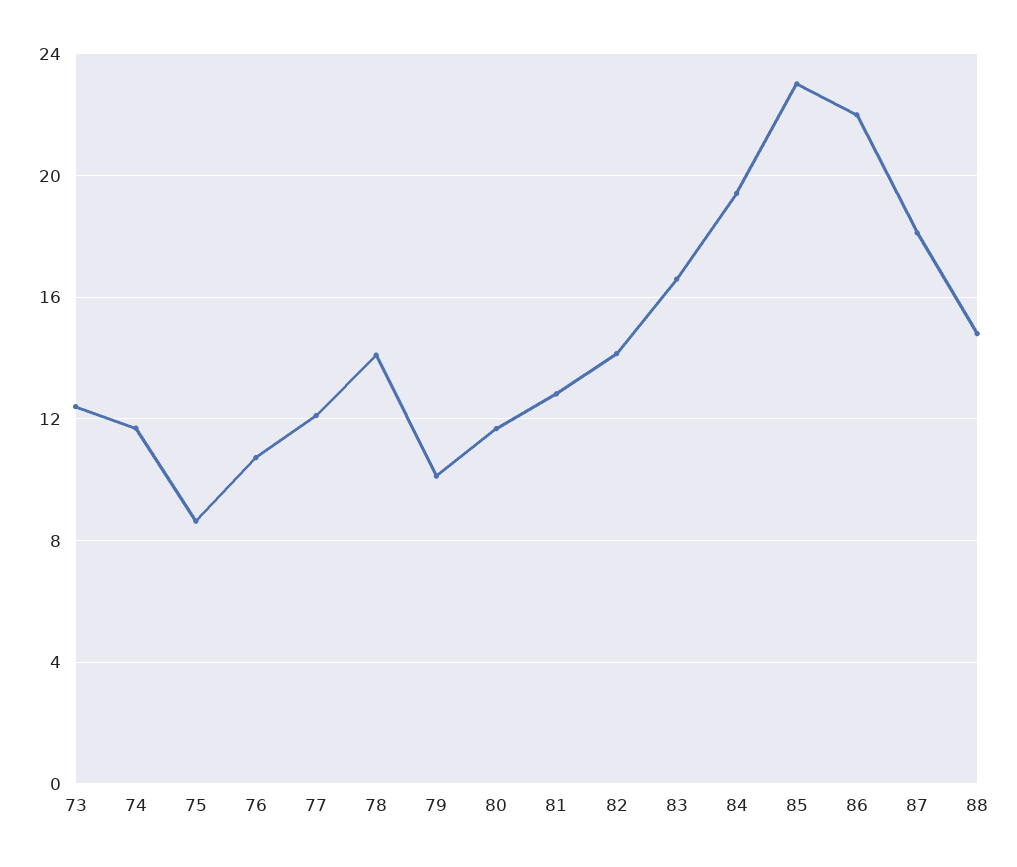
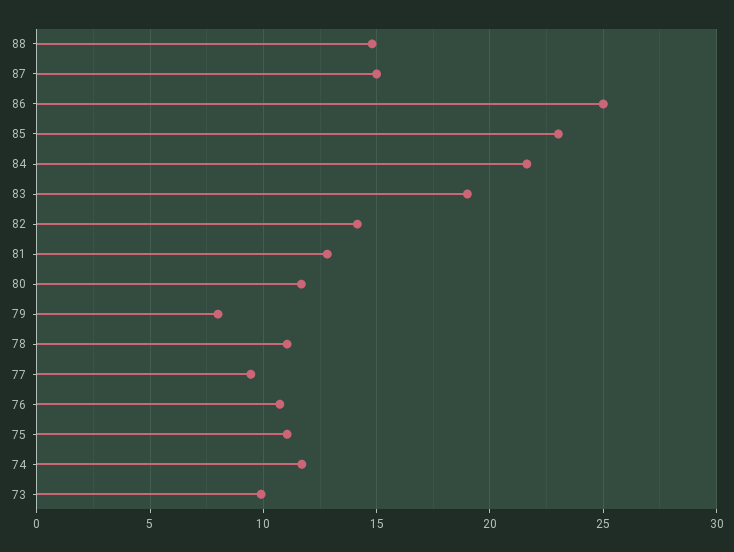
73: 12.5 -> 10
75: 8.5 -> 11
77: 12 -> 9.5
78: 14 -> 11
79: 10 -> 8
83: 16.5 -> 19
84: 19.5 -> 21.5
86: 22 -> 25
87: 18 -> 15

